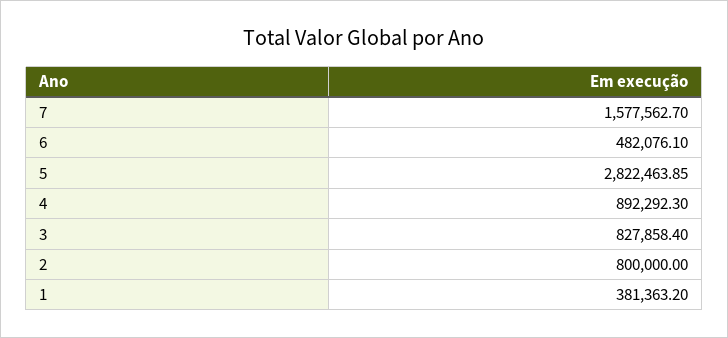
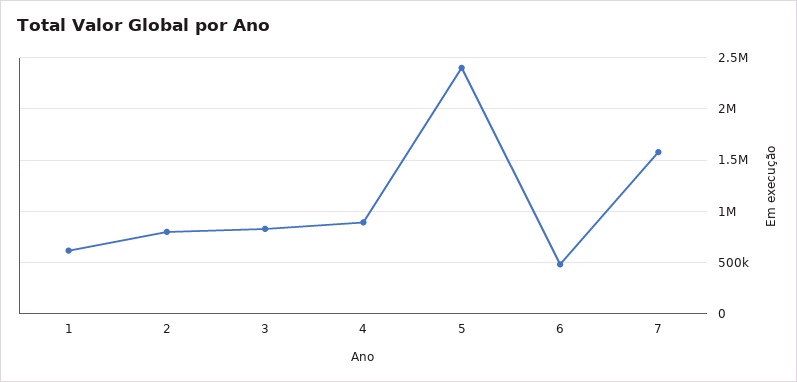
5: 2822463.85 -> 2400000
1: 381363.2 -> 600000

